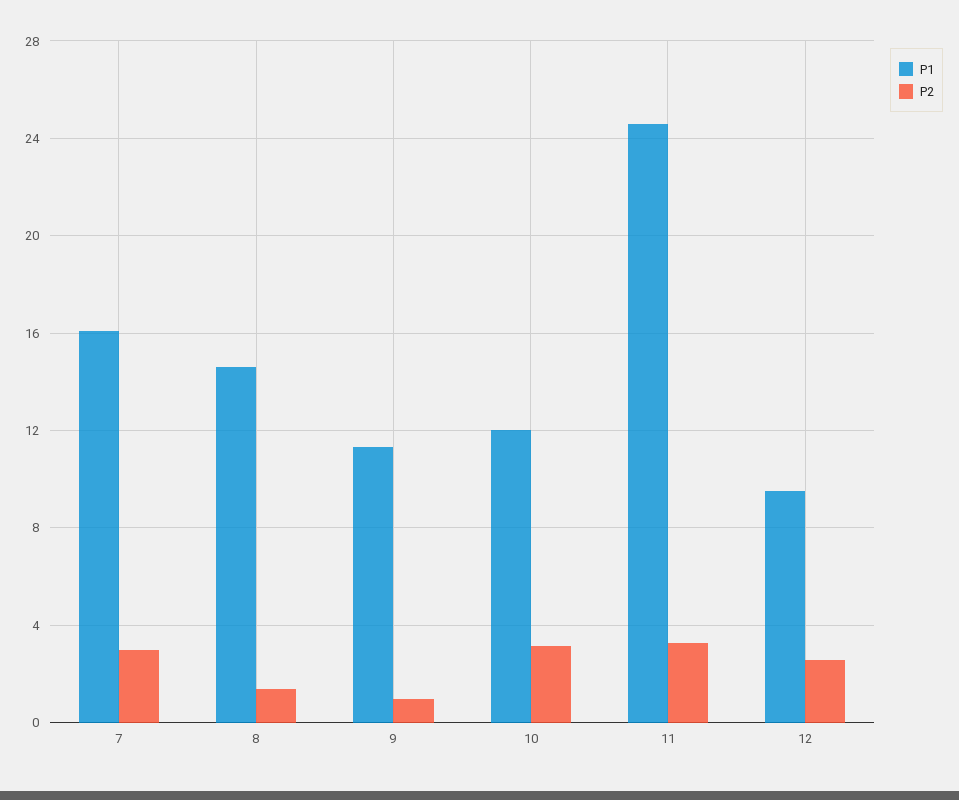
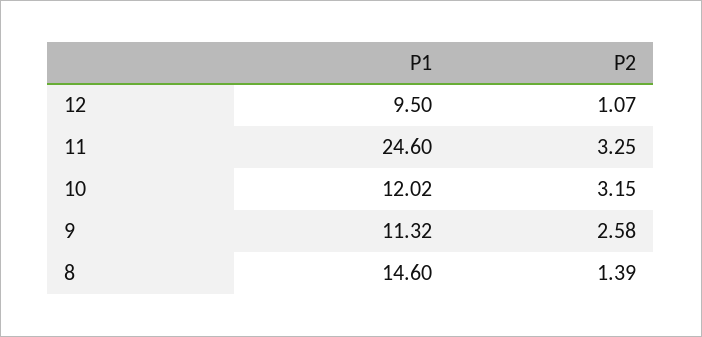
P1, 7: 16 -> none
P2, 7: 3 -> none
P2, 9: 1 -> 2.58
P2, 12: 2.5 -> 1.07

